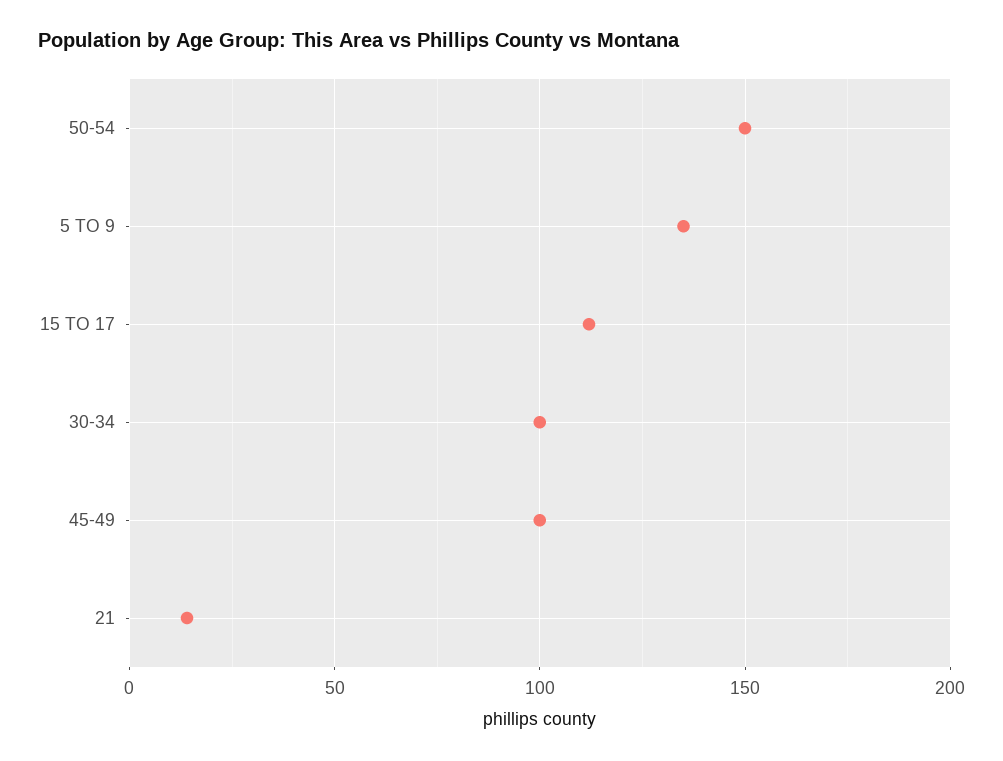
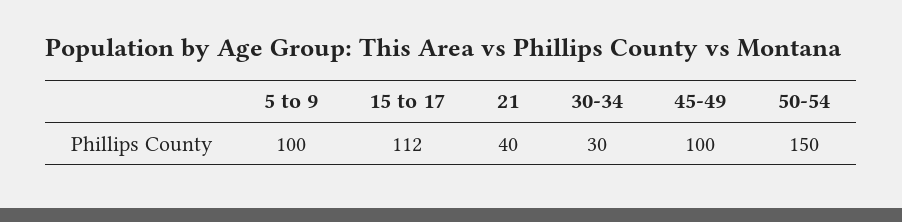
5 TO 9: 135 -> 100
30-34: 100 -> 30
21: 15 -> 40

